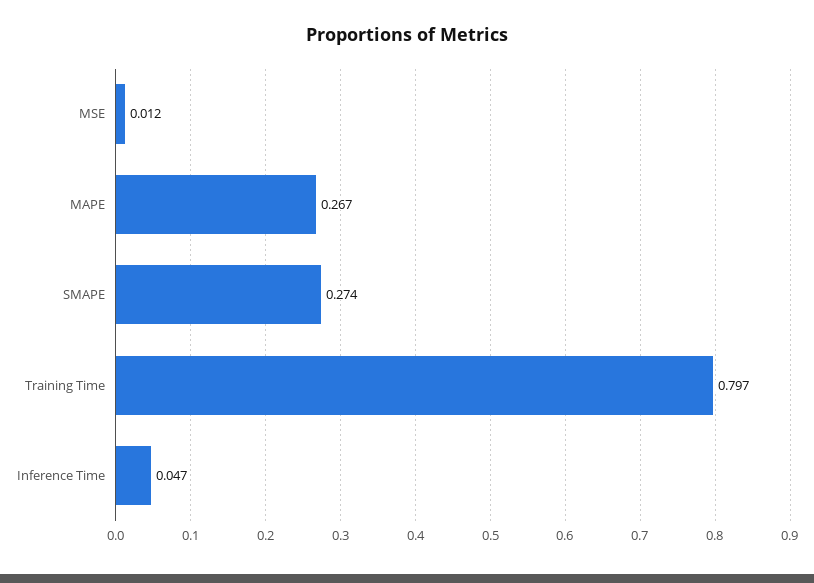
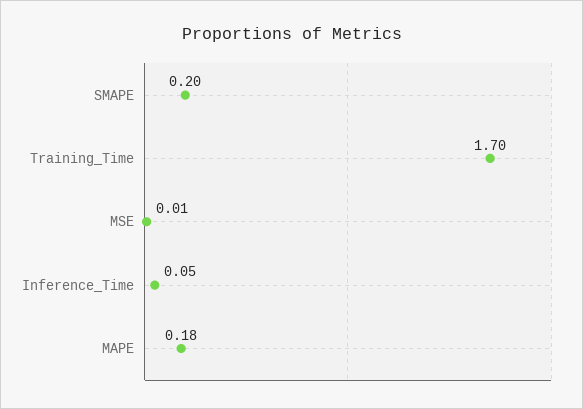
MAPE: 0.267 -> 0.18
SMAPE: 0.274 -> 0.2
Training Time: 0.797 -> 1.7

